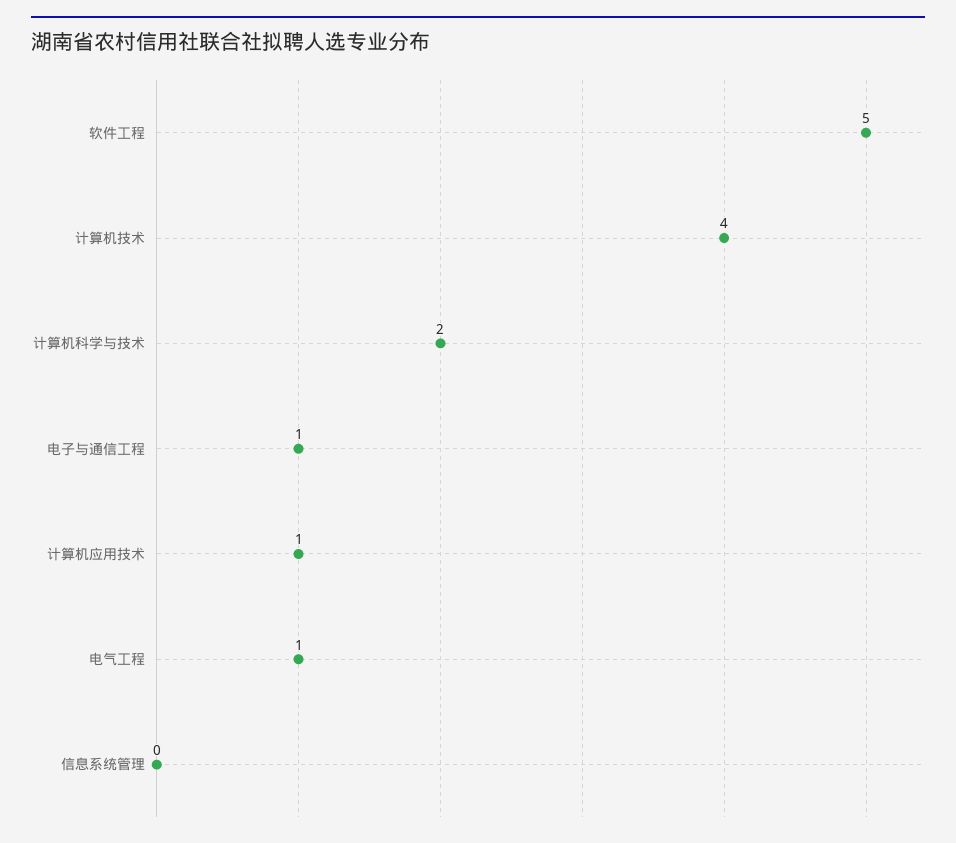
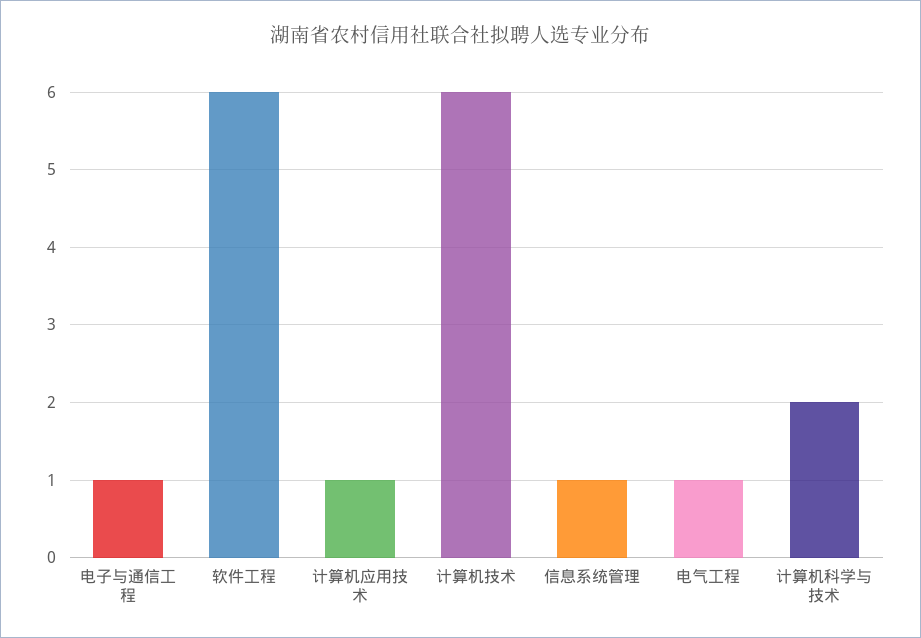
软件工程: 5 -> 6
计算机技术: 4 -> 6
信息系统管理: 0 -> 1

